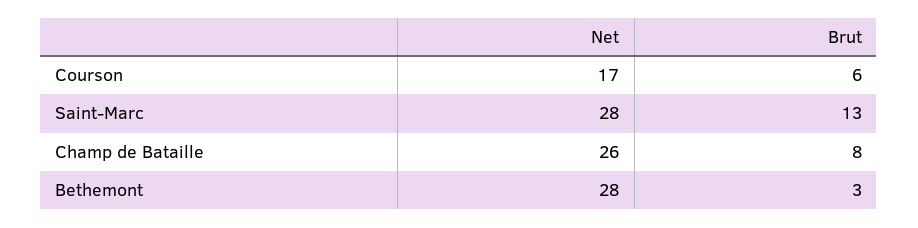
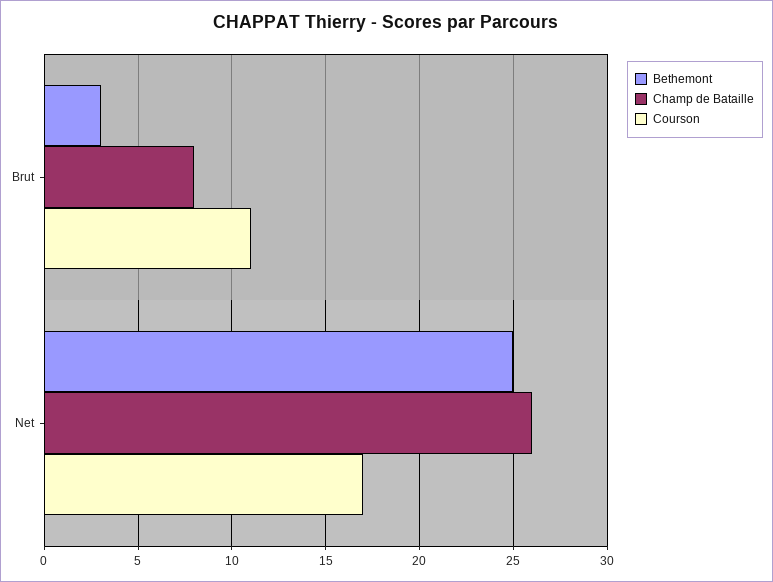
Courson, Brut: 6 -> 11
Saint-Marc, Net: 28 -> none
Saint-Marc, Brut: 13 -> none
Bethemont, Net: 28 -> 25

